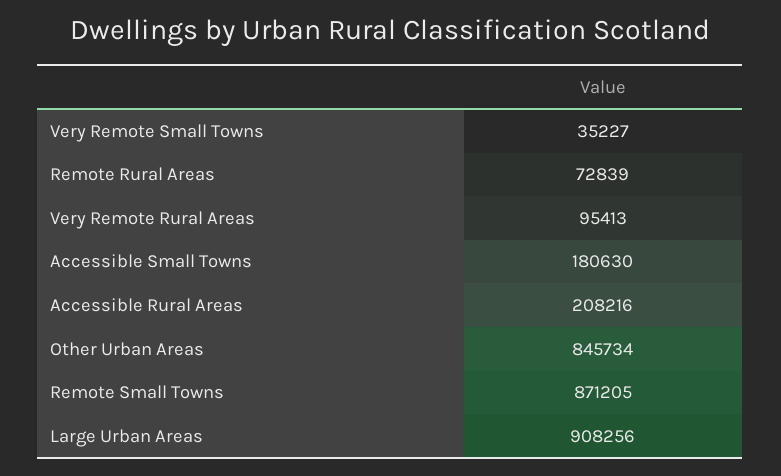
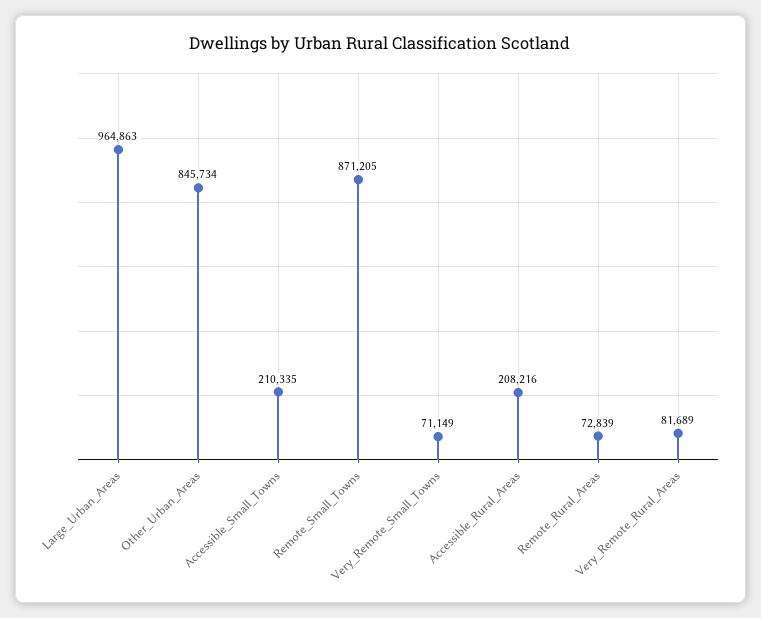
Very Remote Small Towns: 35227 -> 71149
Very Remote Rural Areas: 95413 -> 81689
Accessible Small Towns: 180630 -> 210335
Large Urban Areas: 908256 -> 964863

